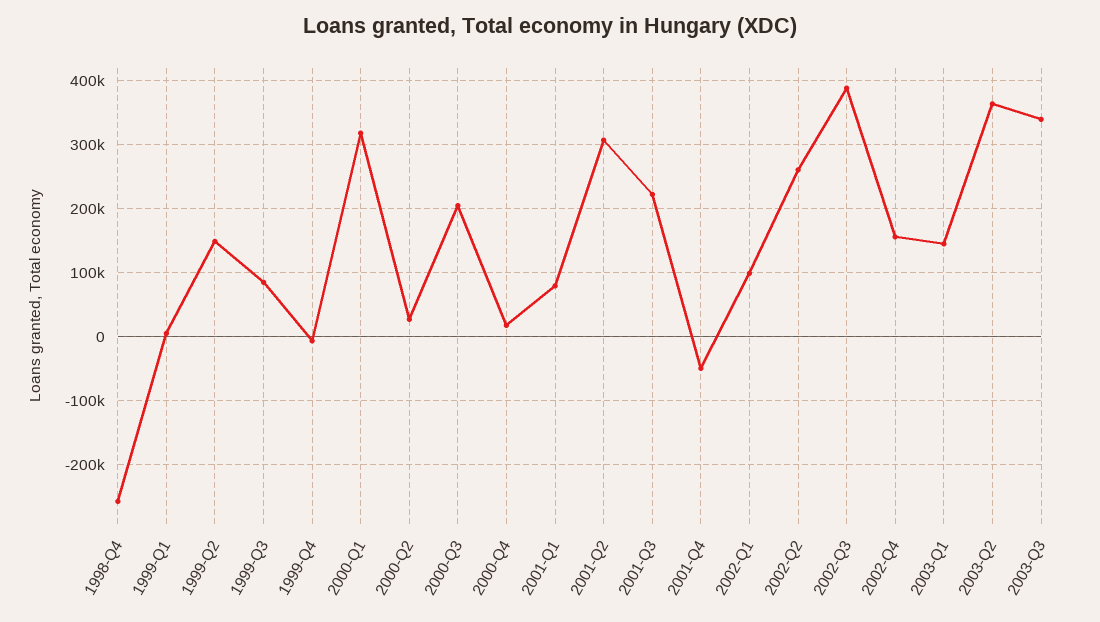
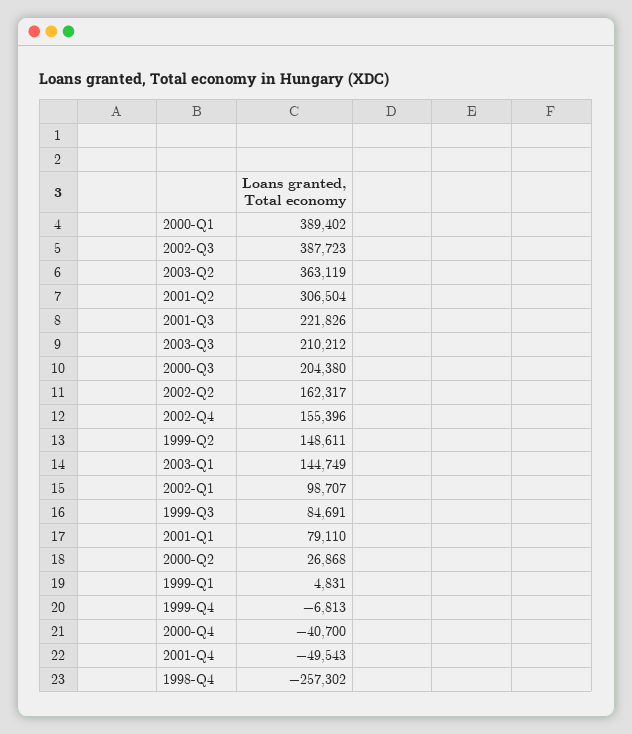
2000-Q1: 320000 -> 389402
2000-Q4: 20000 -> -40700
2002-Q2: 260000 -> 162317
2003-Q3: 340000 -> 210212

